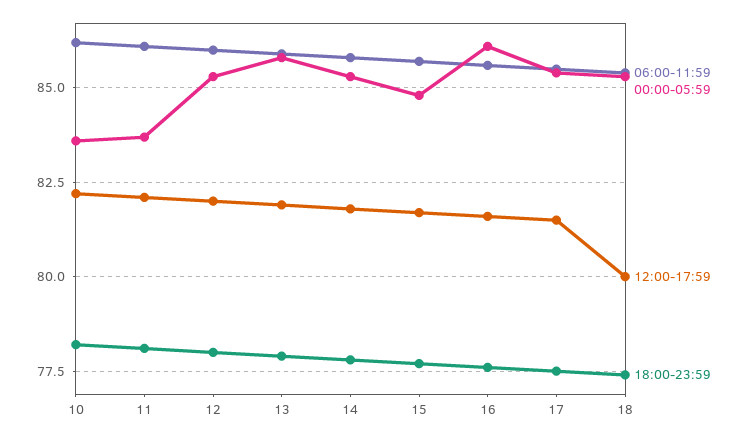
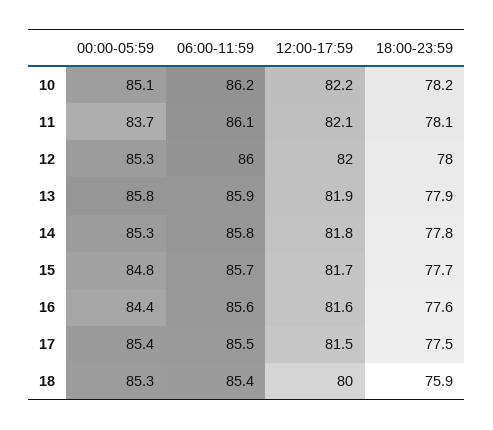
00:00-05:59, 10: 83.5 -> 85.1
00:00-05:59, 16: 86 -> 84.4
18:00-23:59, 18: 77.5 -> 75.9

